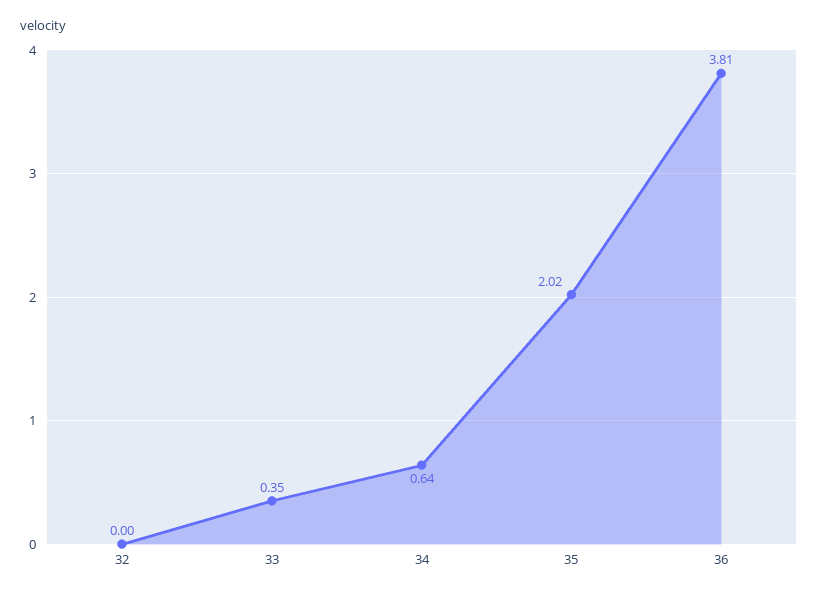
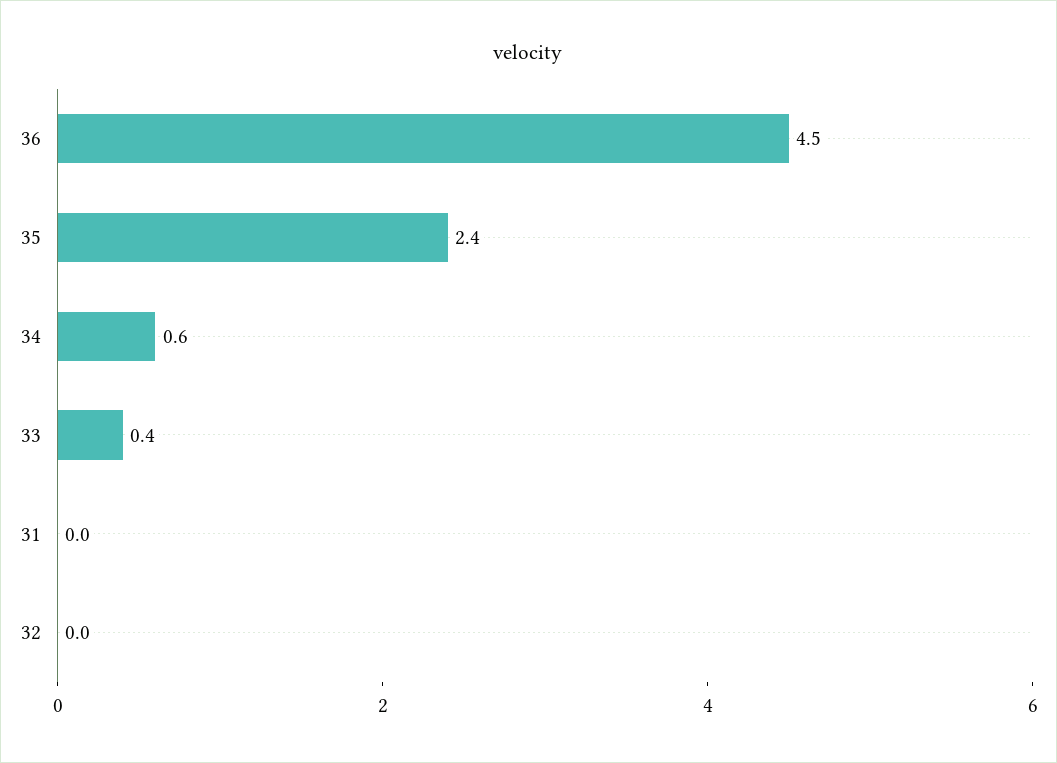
35: 2.02 -> 2.4
36: 3.81 -> 4.5
31: none -> 0

